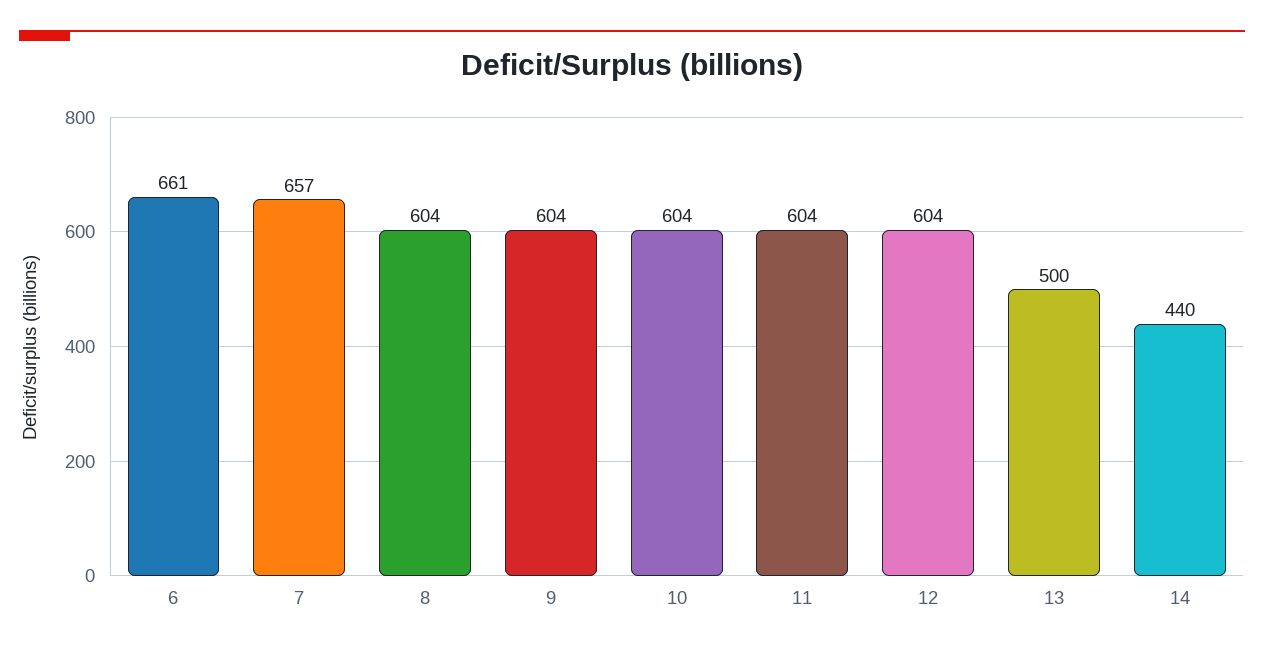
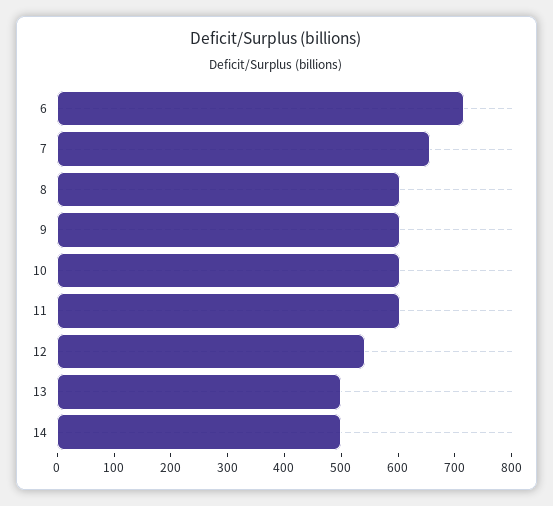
6: 661 -> 720
12: 604 -> 540
14: 440 -> 500

